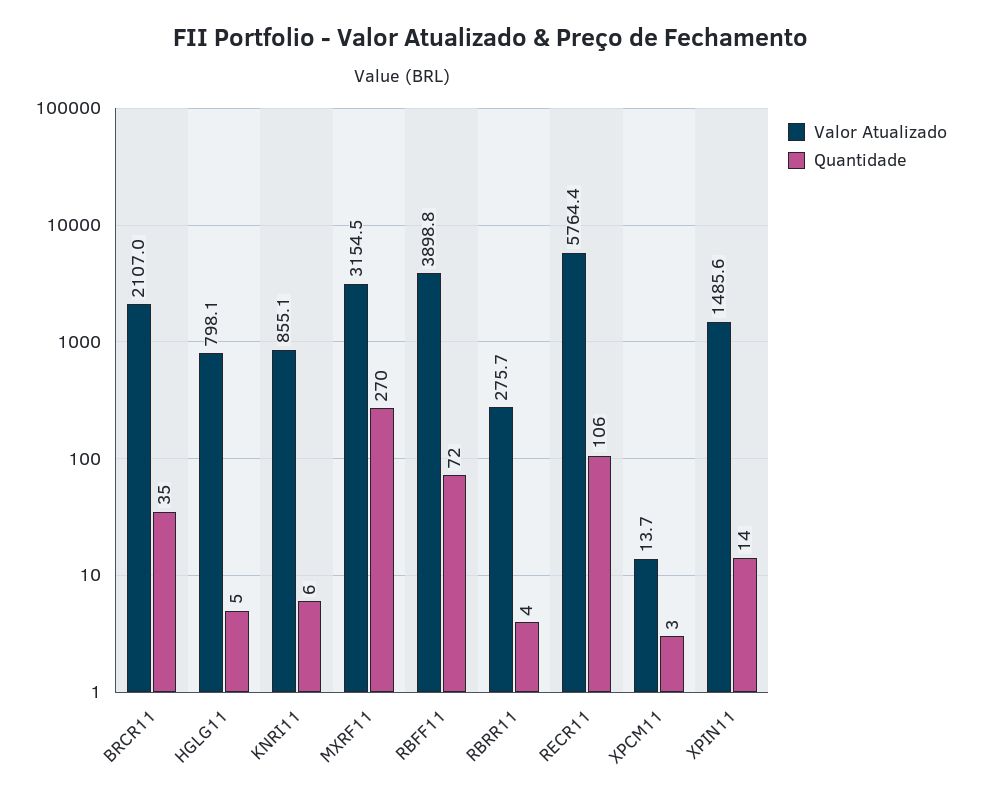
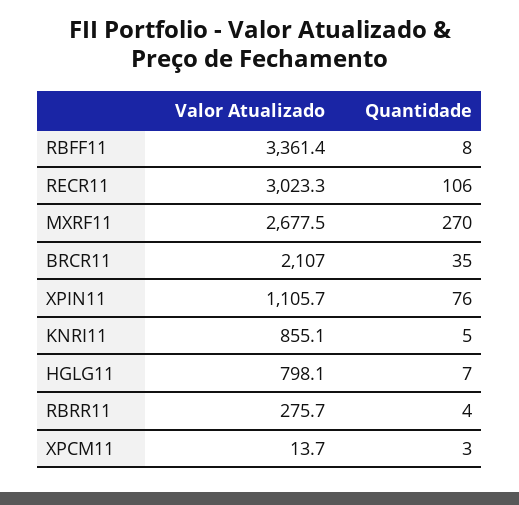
Quantidade, HGLG11: 5 -> 7
Quantidade, KNRI11: 6 -> 5
Valor Atualizado, MXRF11: 3154.5 -> 2677.5
Valor Atualizado, RBFF11: 3898.8 -> 3361.4
Quantidade, RBFF11: 72 -> 8
Valor Atualizado, RECR11: 5764.4 -> 3023.3
Valor Atualizado, XPIN11: 1485.6 -> 1105.7
Quantidade, XPIN11: 14 -> 76

